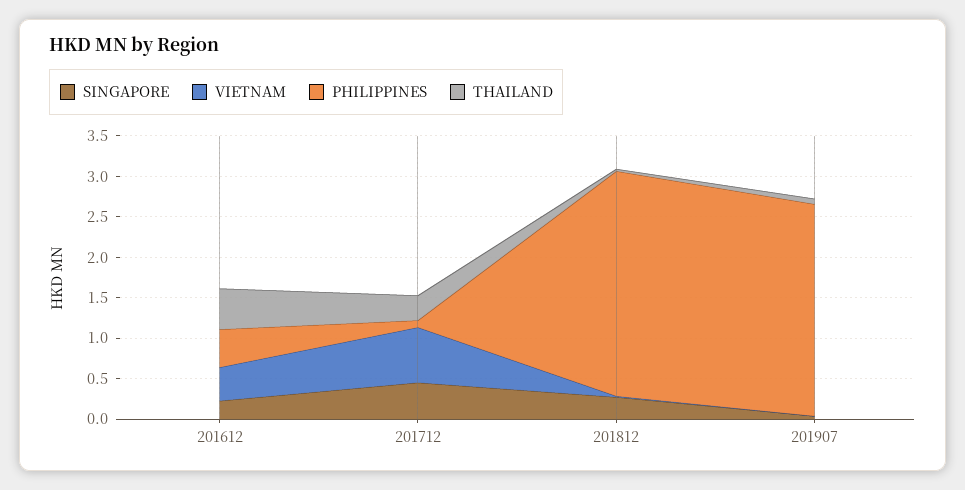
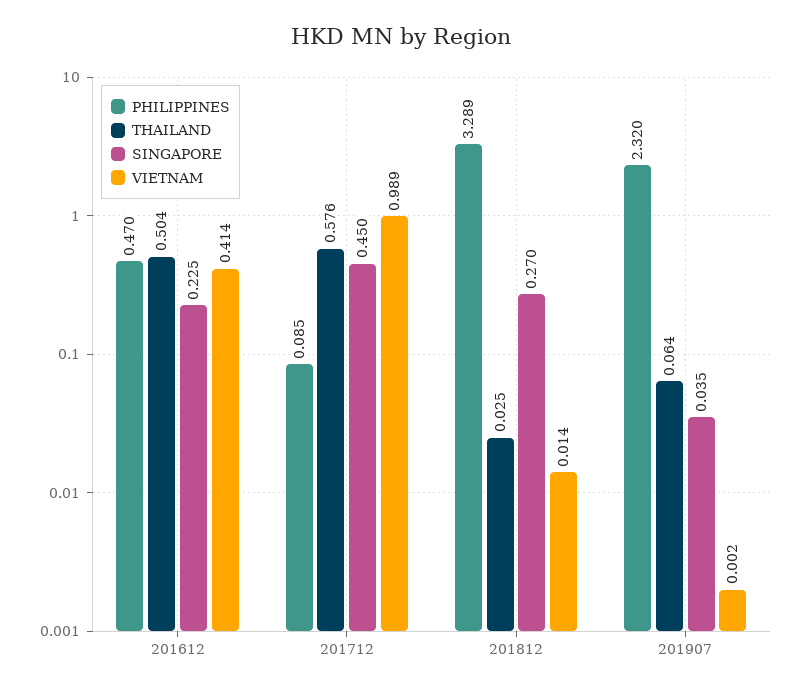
VIETNAM, 201712: 0.7 -> 0.989
THAILAND, 201712: 0.3 -> 0.576
PHILIPPINES, 201812: 2.8 -> 3.289
PHILIPPINES, 201907: 2.6 -> 2.32

